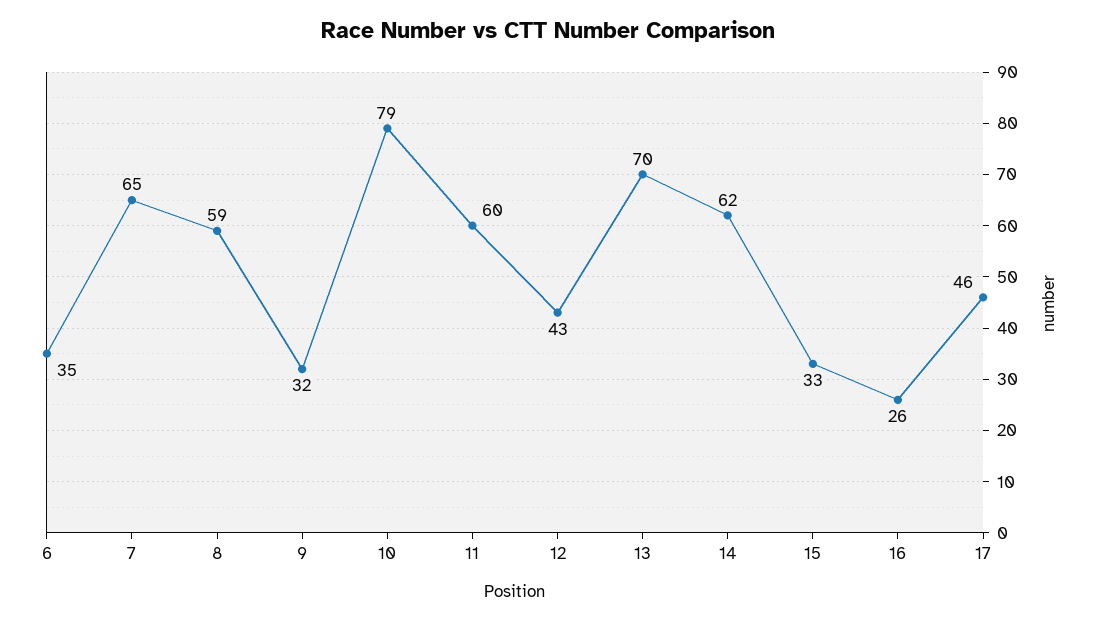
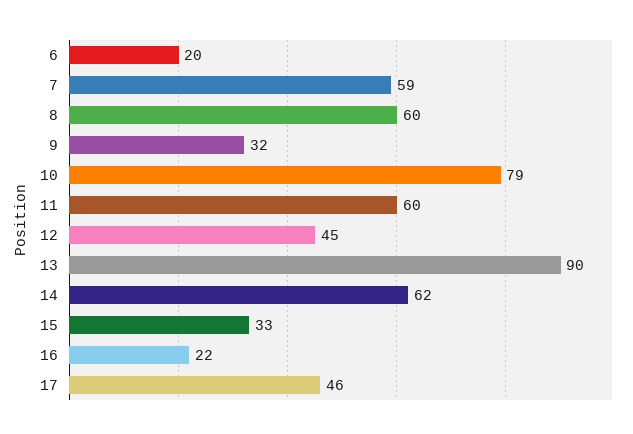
6: 35 -> 20
7: 65 -> 59
8: 59 -> 60
12: 43 -> 45
13: 70 -> 90
16: 26 -> 22

